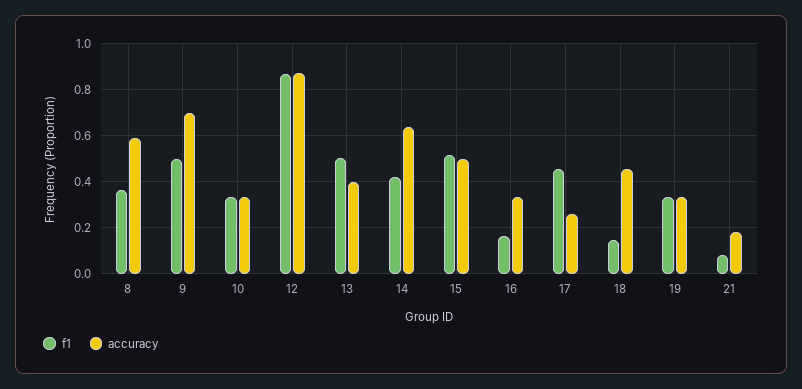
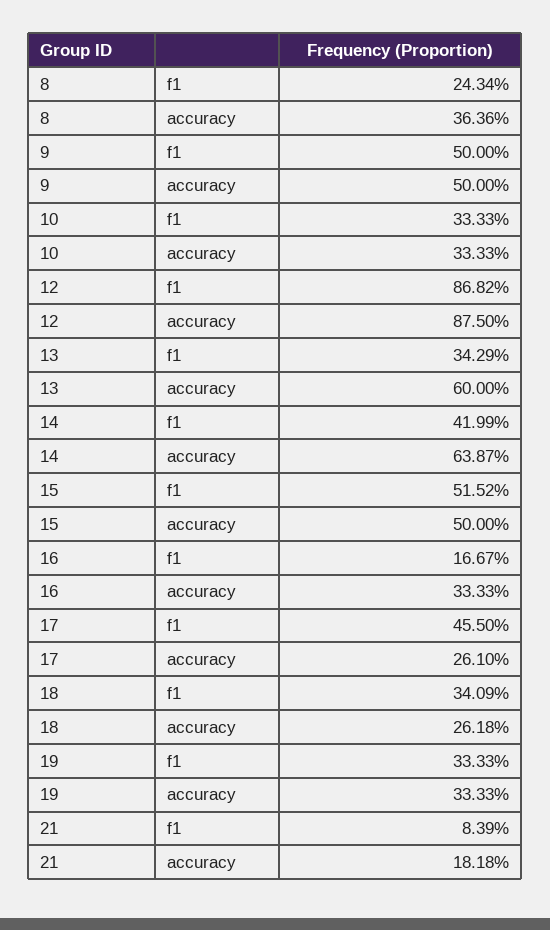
f1, 8: 0.35 -> 0.2434
accuracy, 8: 0.6 -> 0.3636
accuracy, 9: 0.7 -> 0.5
f1, 13: 0.5 -> 0.3429
accuracy, 13: 0.4 -> 0.6
f1, 18: 0.15 -> 0.3409
accuracy, 18: 0.45 -> 0.2618

